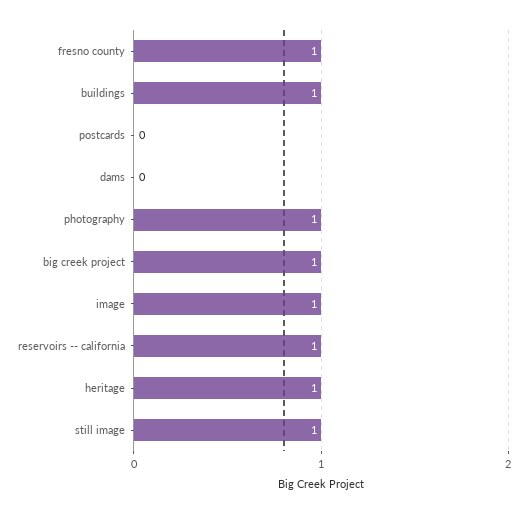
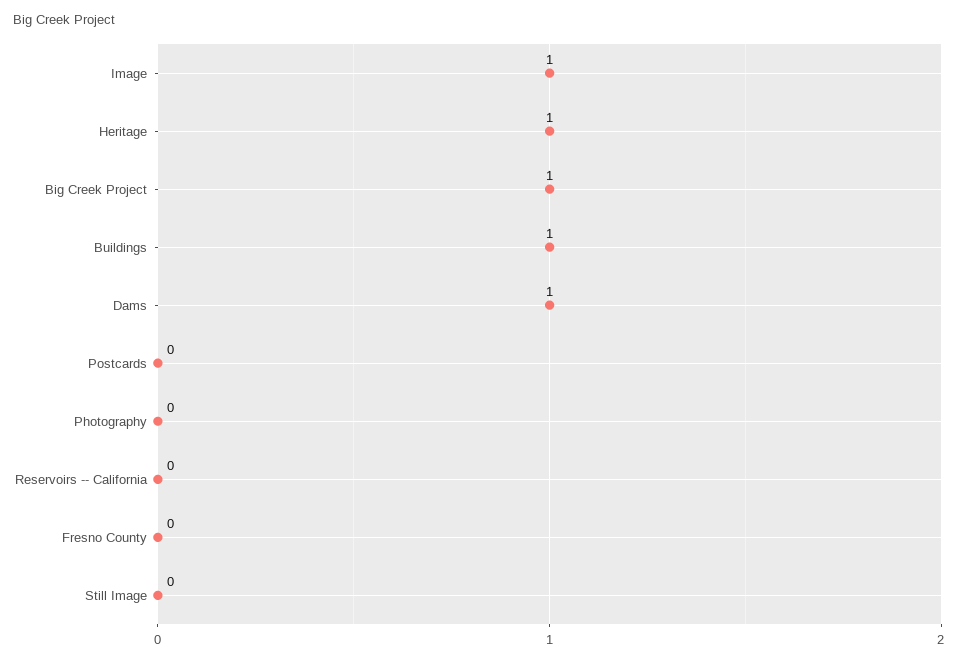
fresno county: 1 -> 0
dams: 0 -> 1
photography: 1 -> 0
reservoirs -- california: 1 -> 0
still image: 1 -> 0

